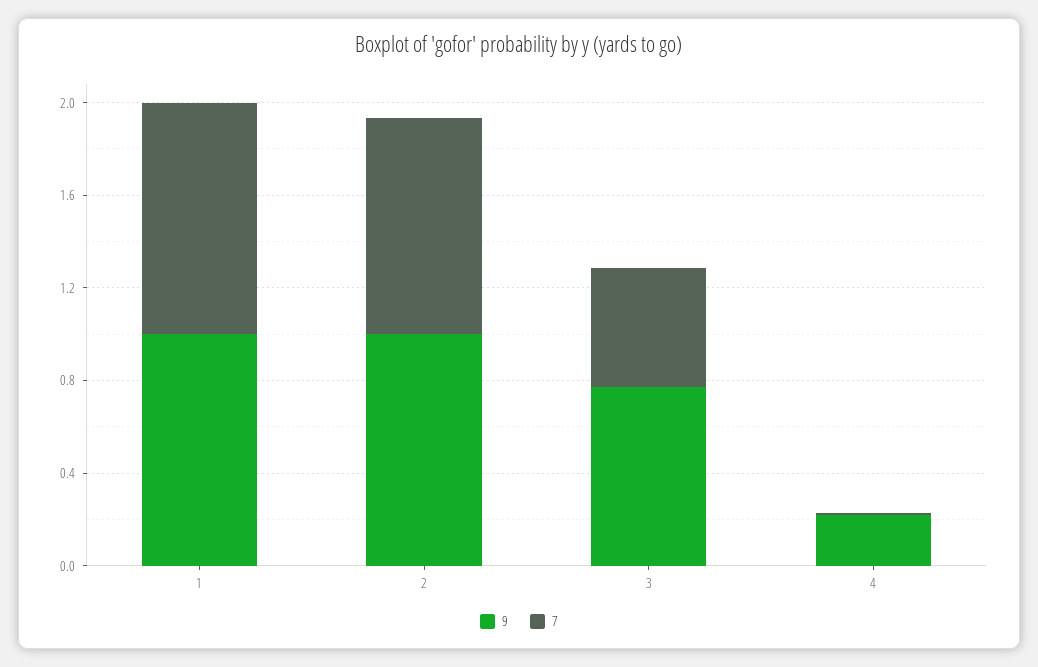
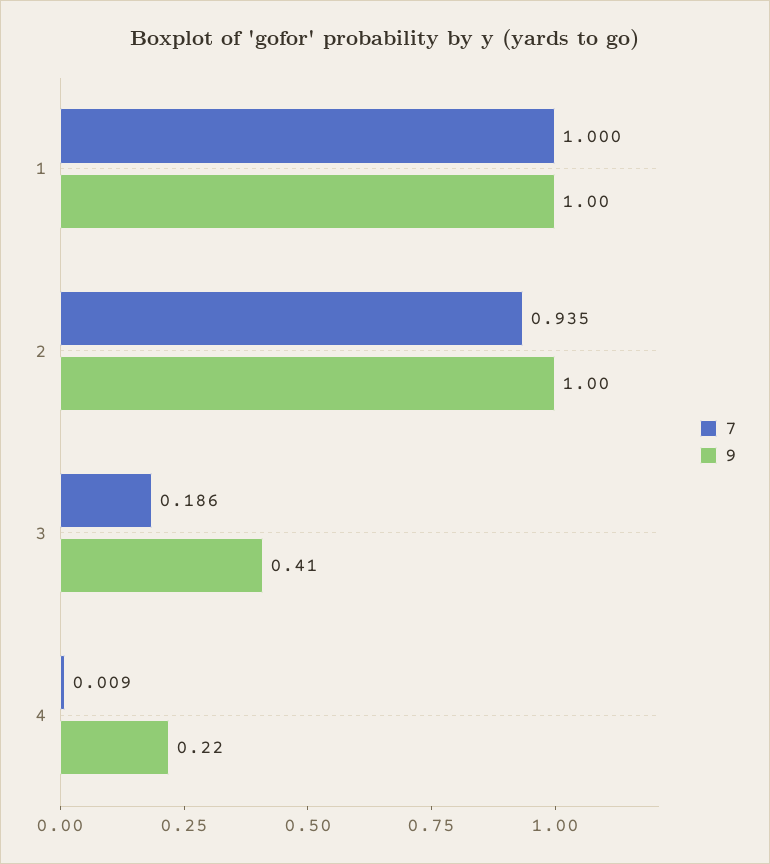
9, 3: 0.8 -> 0.41
7, 3: 0.5 -> 0.186

